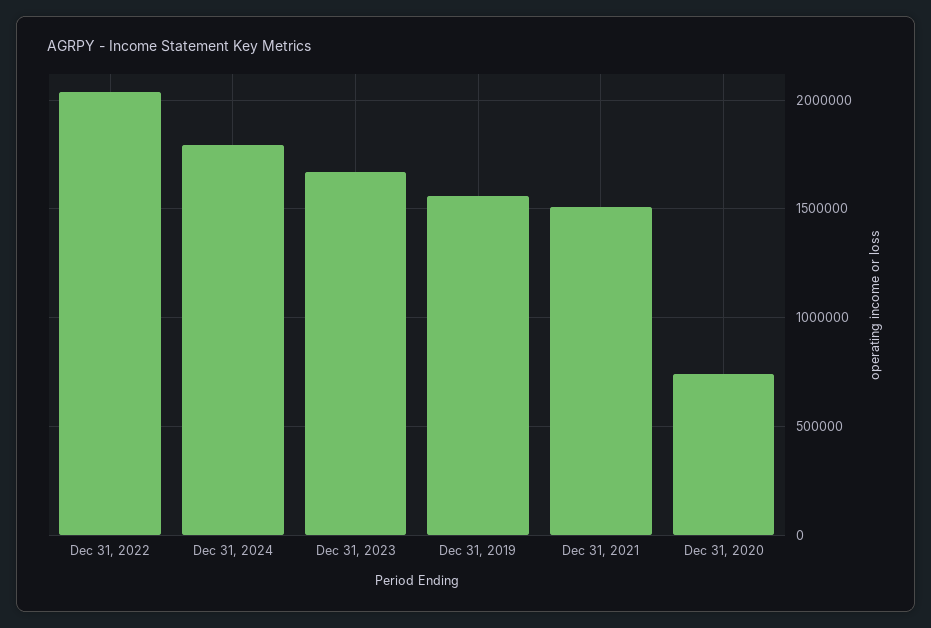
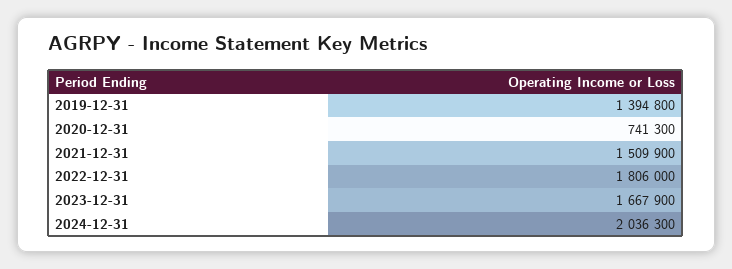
Dec 31, 2022: 2050000 -> 1806000
Dec 31, 2024: 1800000 -> 2036300
Dec 31, 2019: 1550000 -> 1394800

